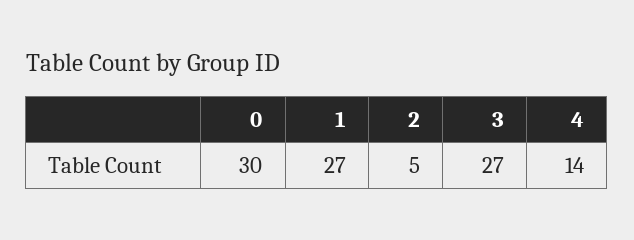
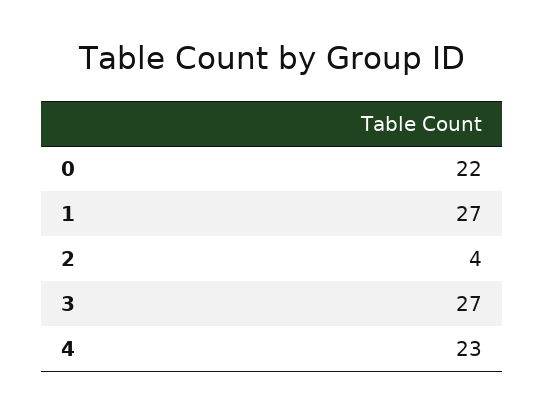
0: 30 -> 22
2: 5 -> 4
4: 14 -> 23

